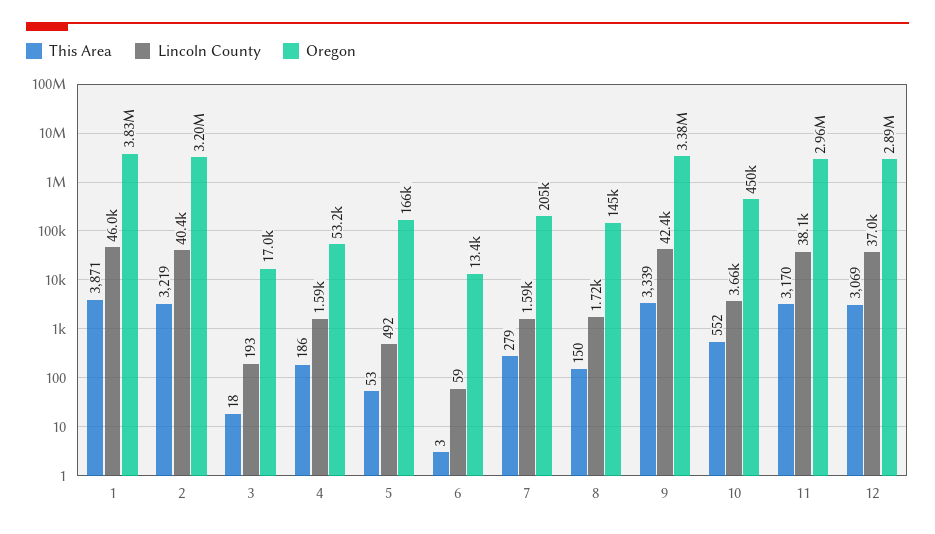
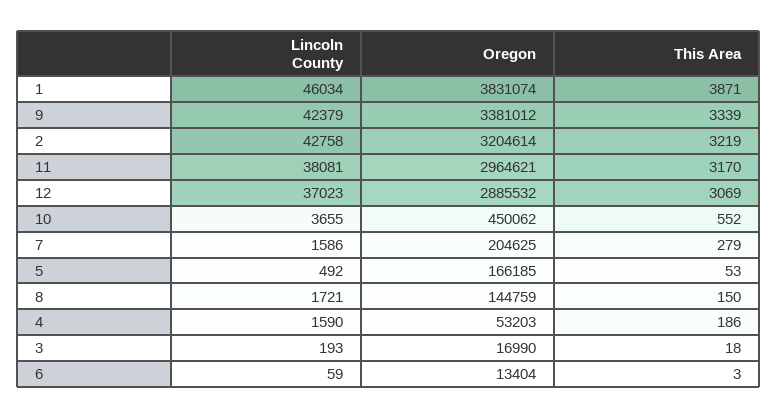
Lincoln County, 2: 40400 -> 42758

